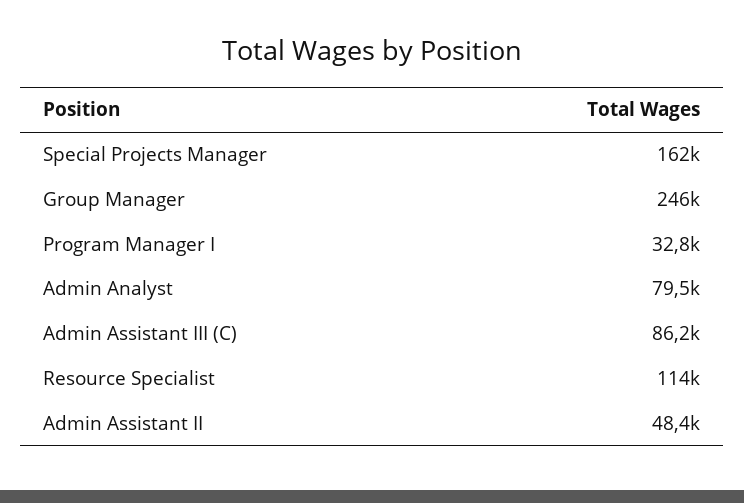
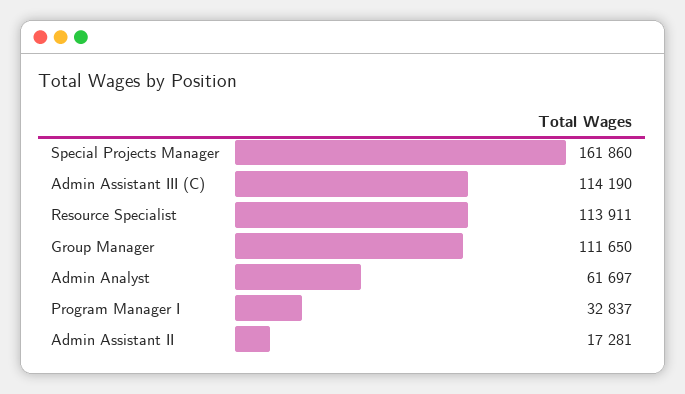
Group Manager: 246000 -> 111650
Admin Analyst: 79500 -> 61697
Admin Assistant III (C): 86200 -> 114190
Admin Assistant II: 48400 -> 17281

